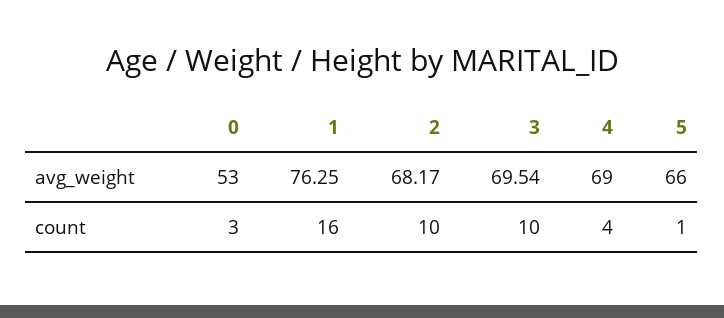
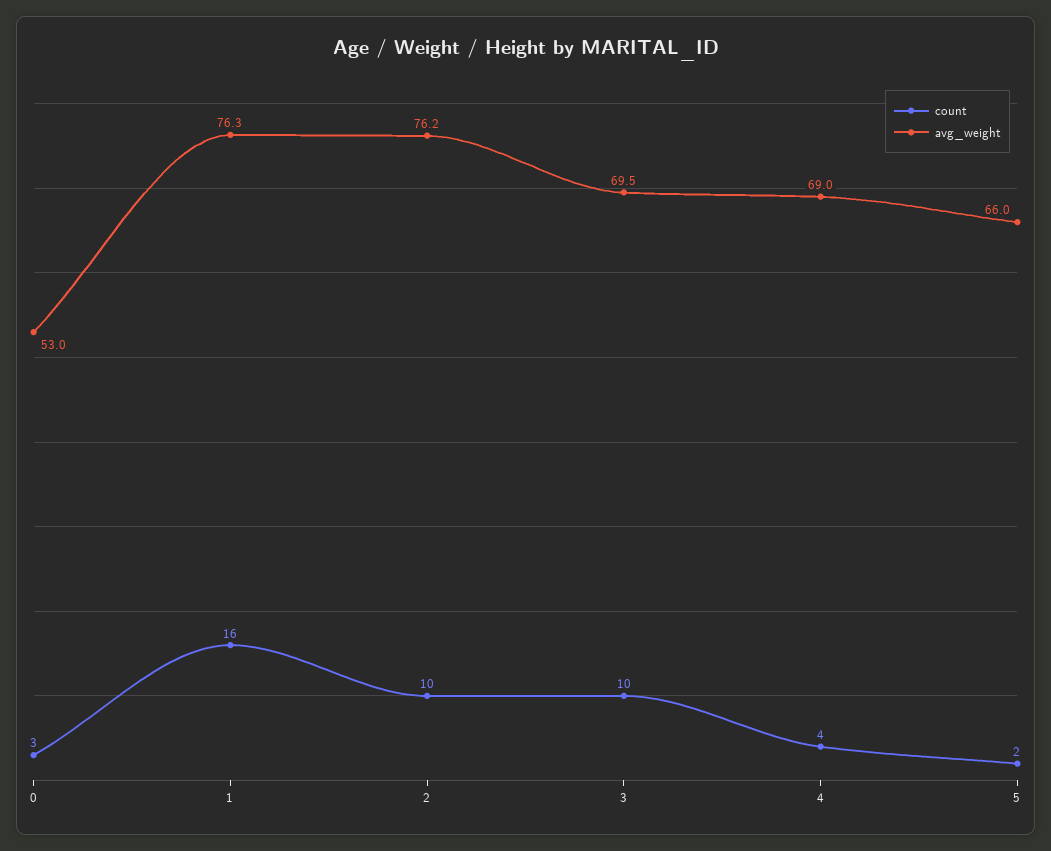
avg_weight, 2: 68.17 -> 76.2
count, 5: 1 -> 2

